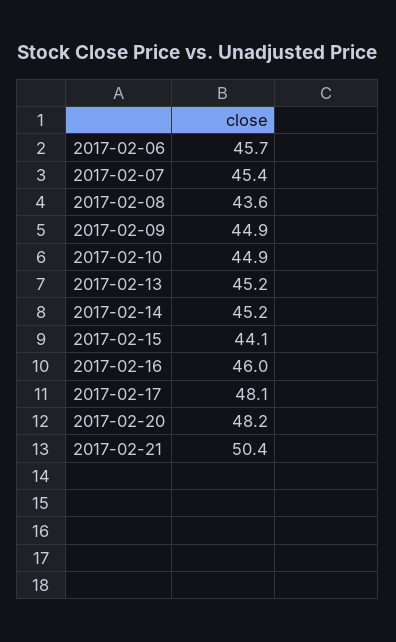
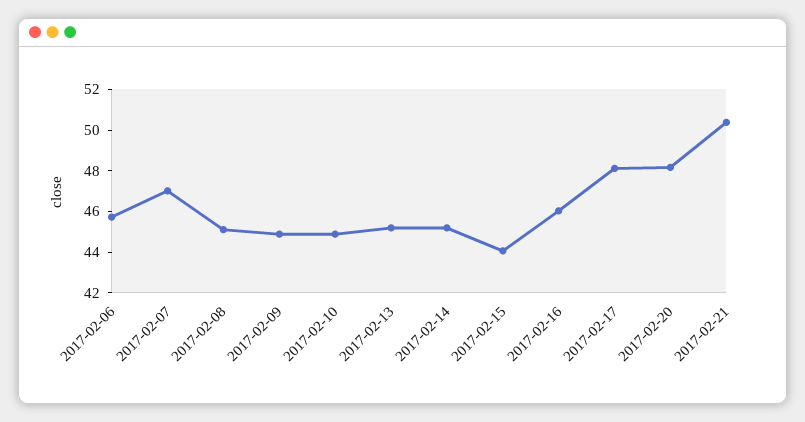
2017-02-07: 45.4 -> 47
2017-02-08: 43.6 -> 45

